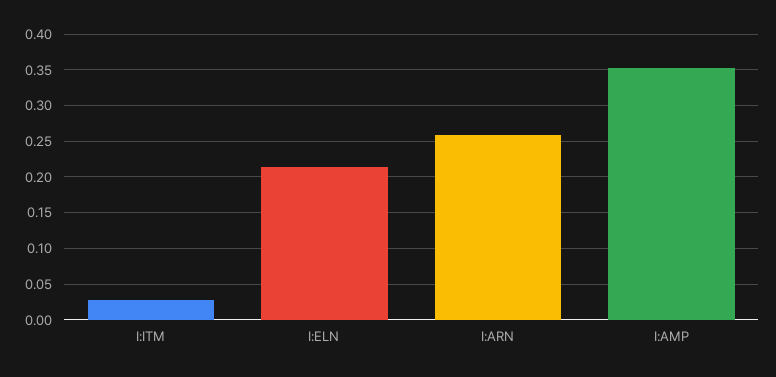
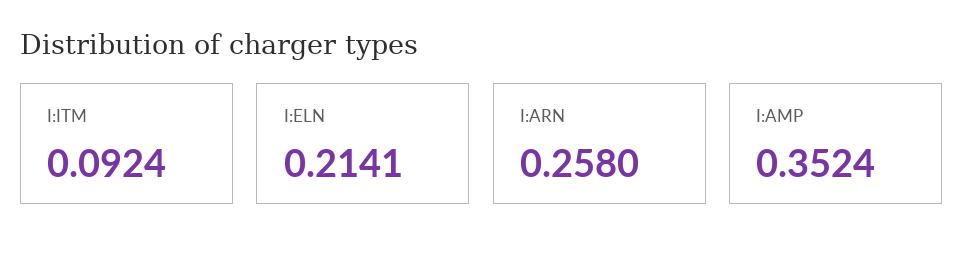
I:ITM: 0.03 -> 0.0924

